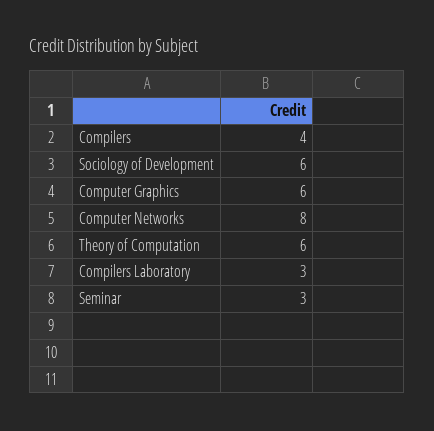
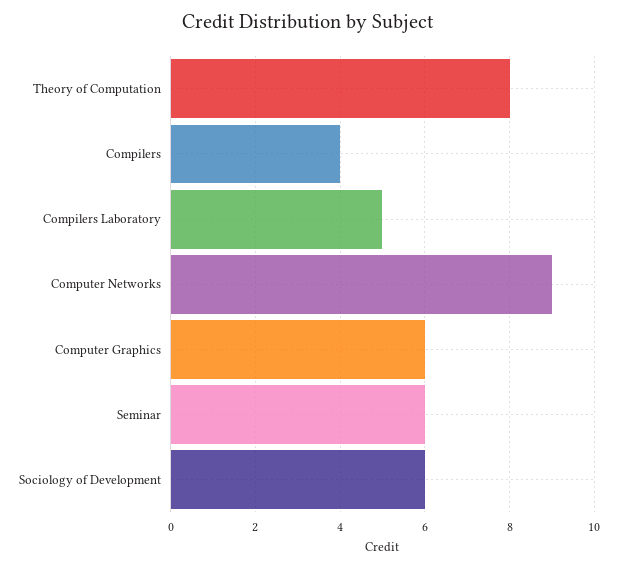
Computer Networks: 8 -> 9
Theory of Computation: 6 -> 8
Compilers Laboratory: 3 -> 5
Seminar: 3 -> 6

